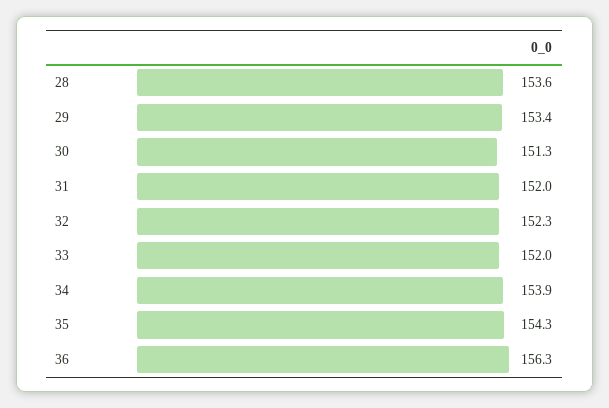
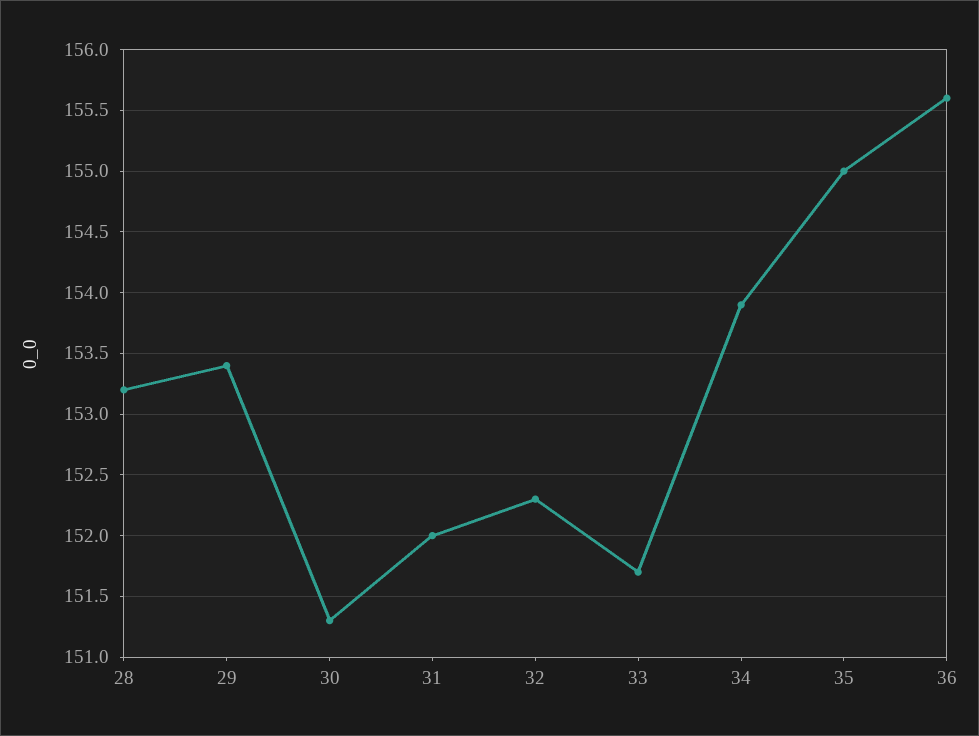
28: 153.6 -> 153.2
33: 152 -> 151.7
35: 154.3 -> 155
36: 156.3 -> 155.6

